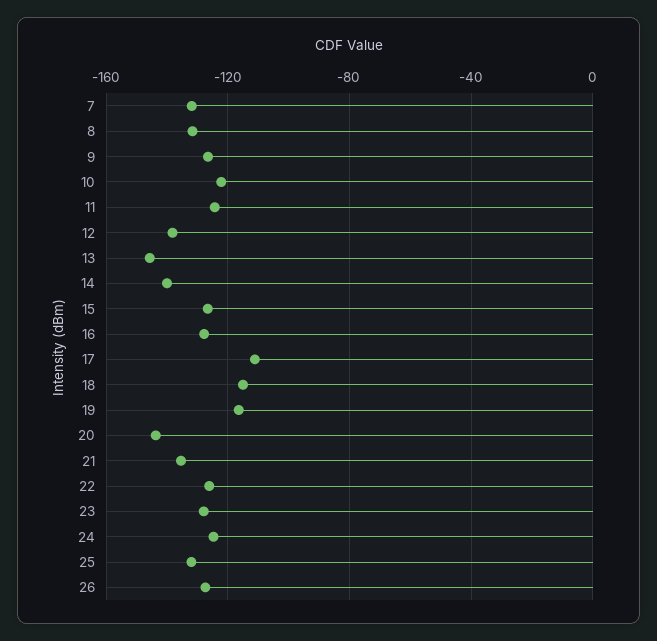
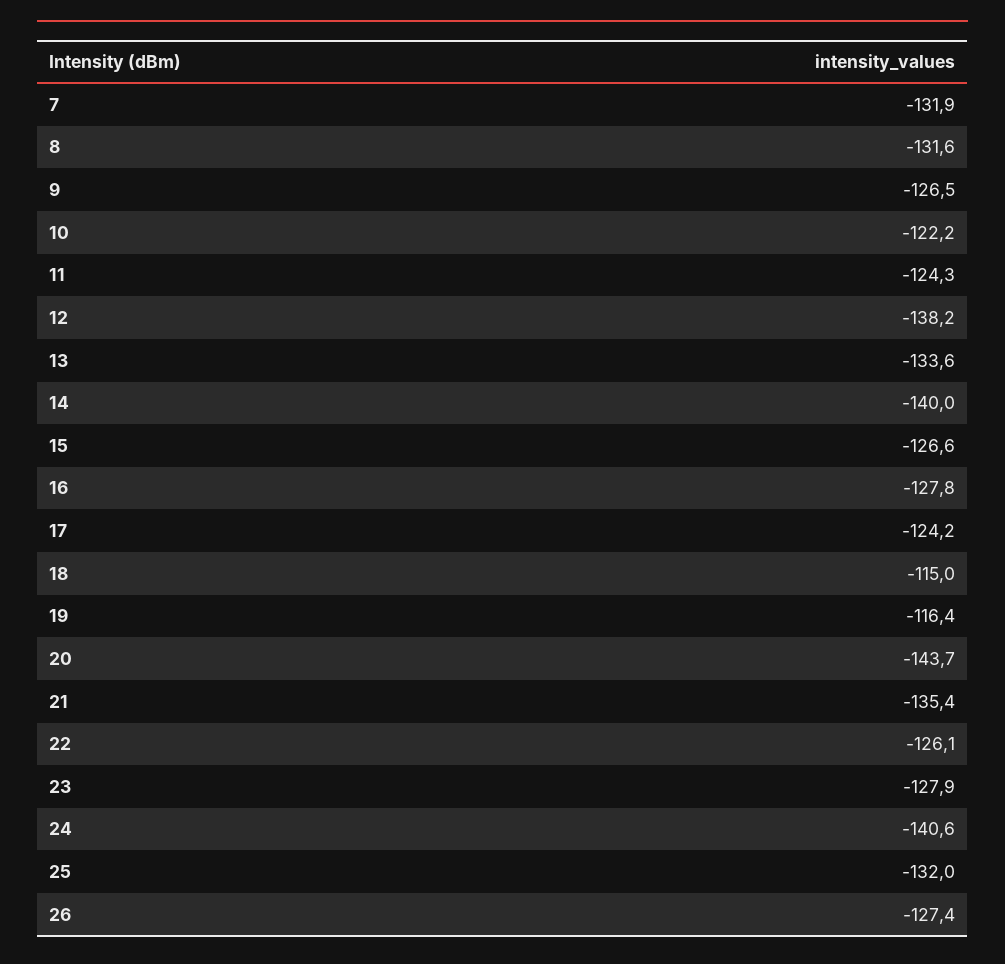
13: -145 -> -133.6
17: -110 -> -124.2
24: -125 -> -140.6

